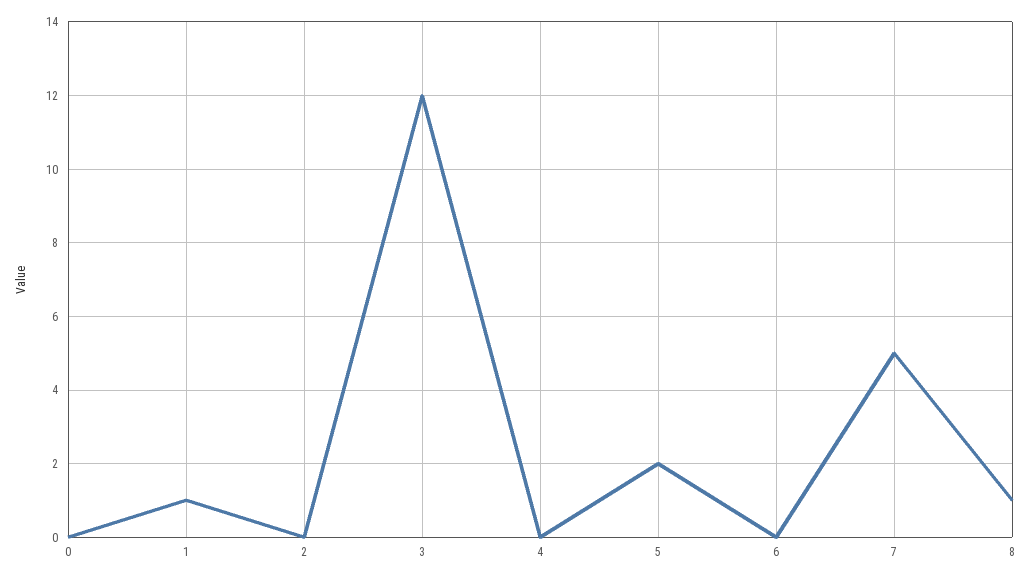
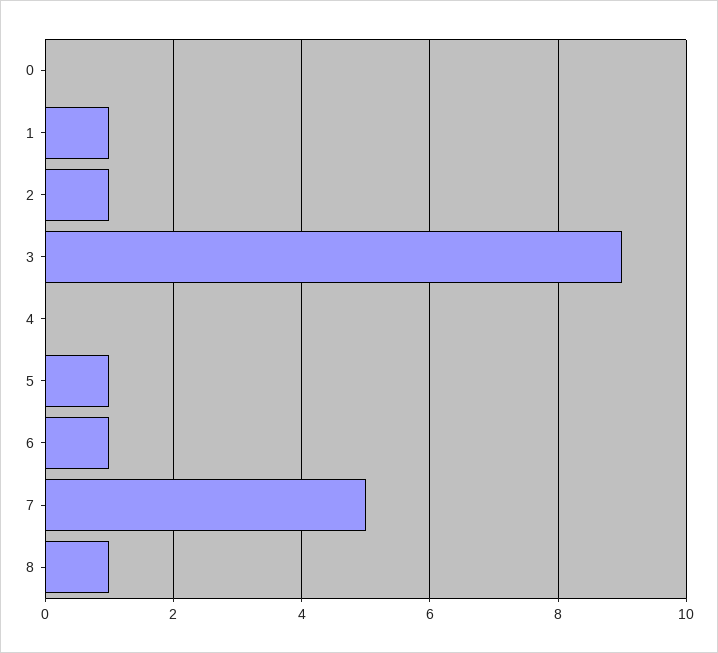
2: 0 -> 1
3: 12 -> 9
5: 2 -> 1
6: 0 -> 1

